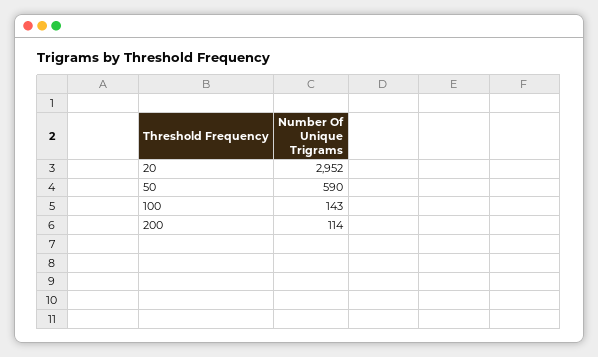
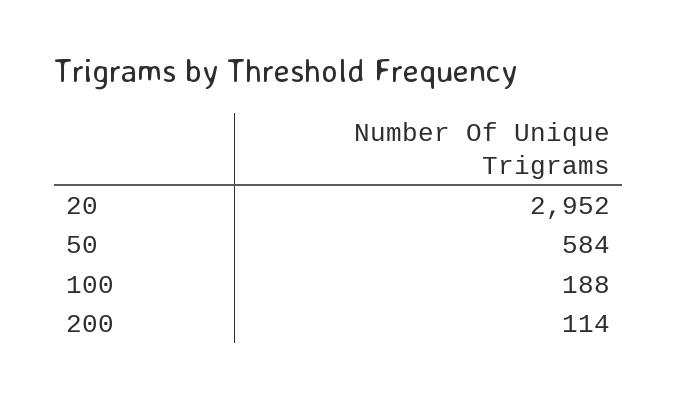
50: 590 -> 584
100: 143 -> 188

